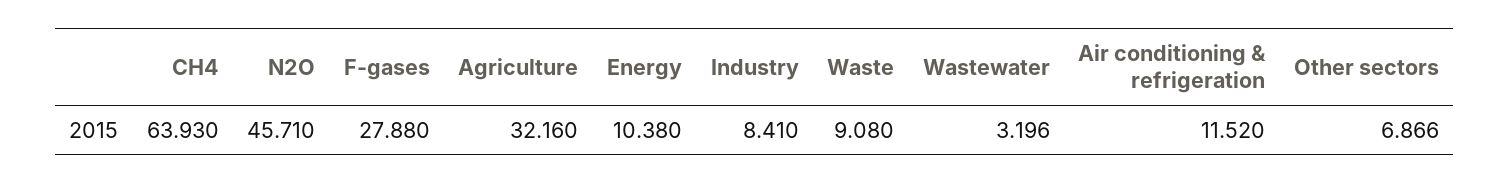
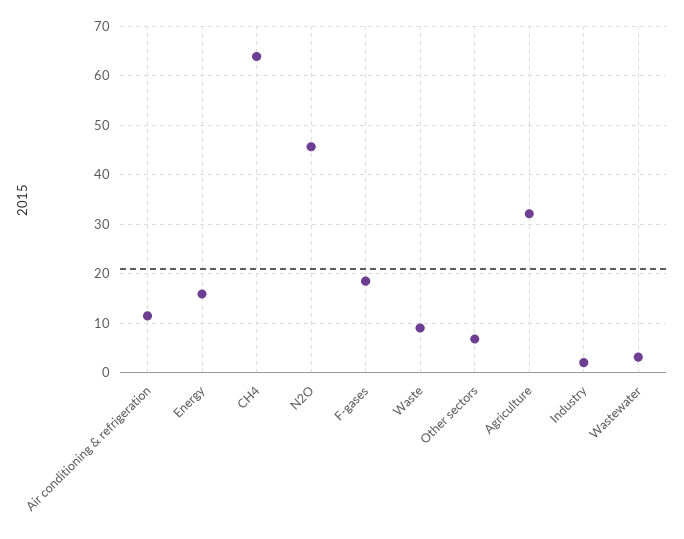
F-gases: 27.88 -> 18
Energy: 10.38 -> 16
Industry: 8.41 -> 2

